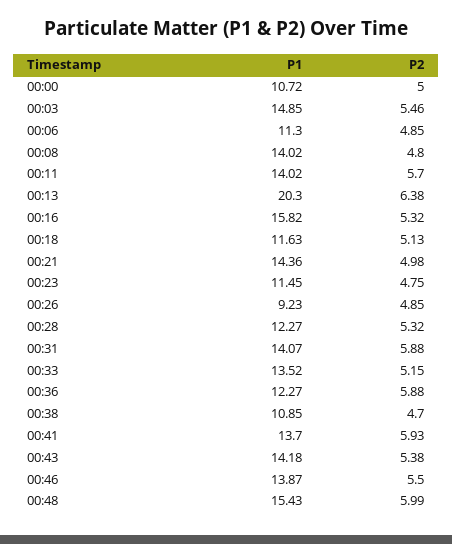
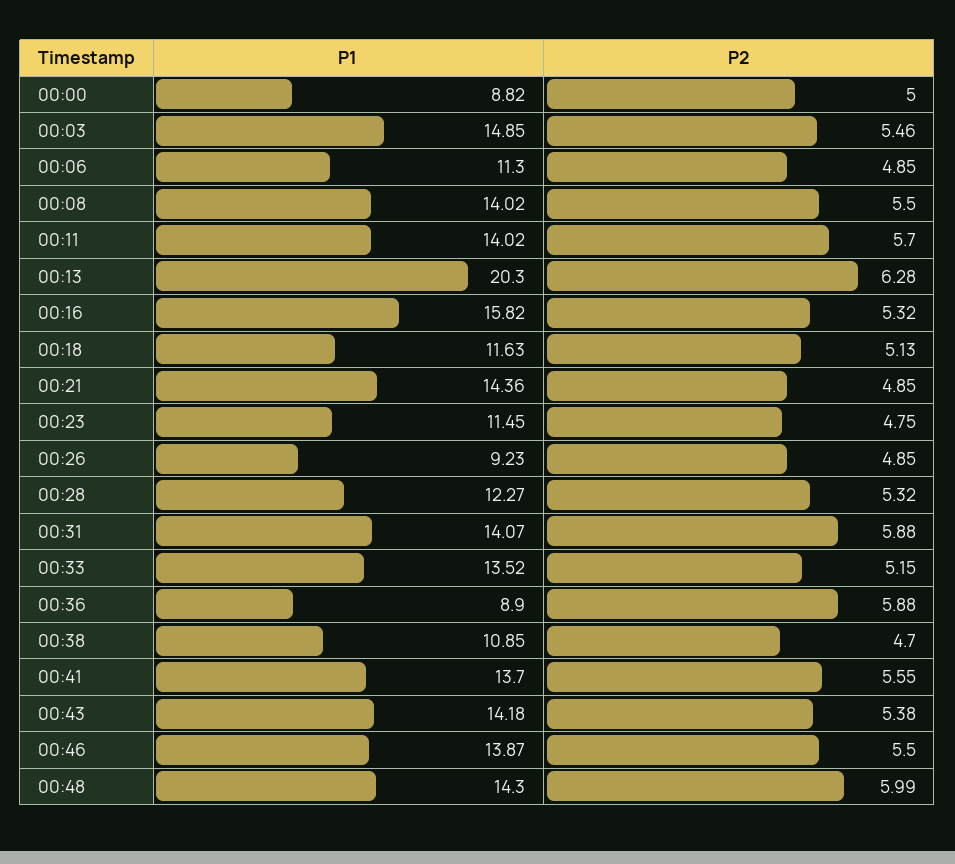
P1, 00:00: 10.72 -> 8.82
P2, 00:08: 4.8 -> 5.5
P2, 00:13: 6.38 -> 6.28
P2, 00:21: 4.98 -> 4.85
P1, 00:36: 12.27 -> 8.9
P2, 00:41: 5.93 -> 5.55
P1, 00:48: 15.43 -> 14.3

